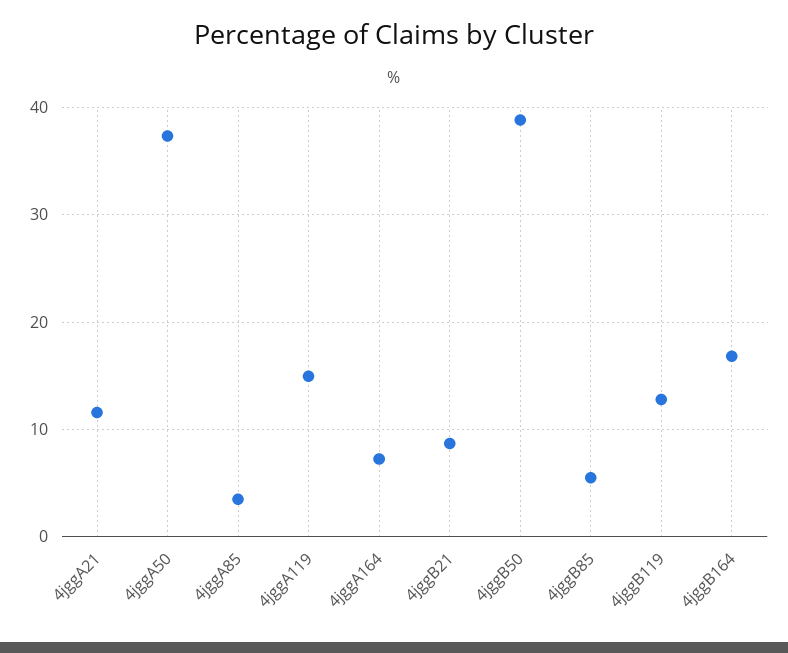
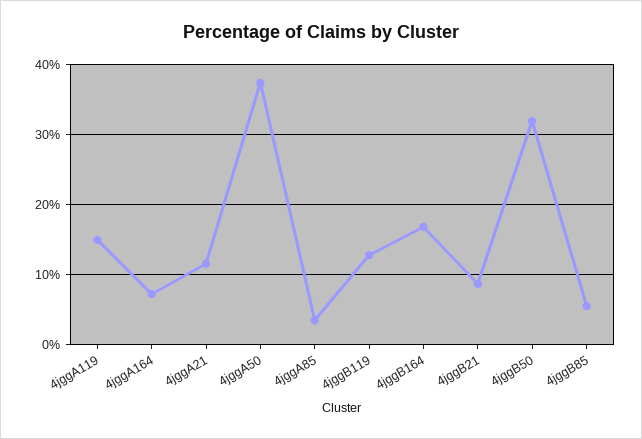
4jggB50: 39 -> 32

